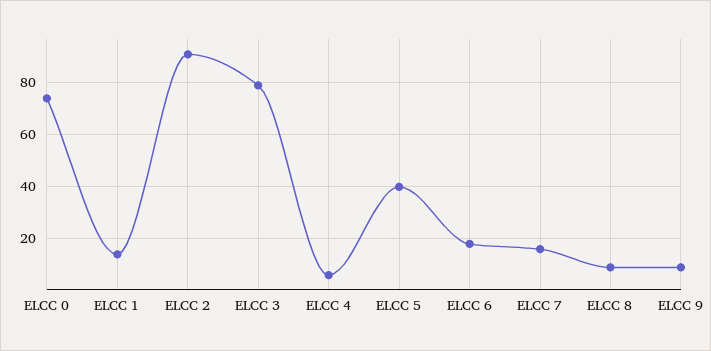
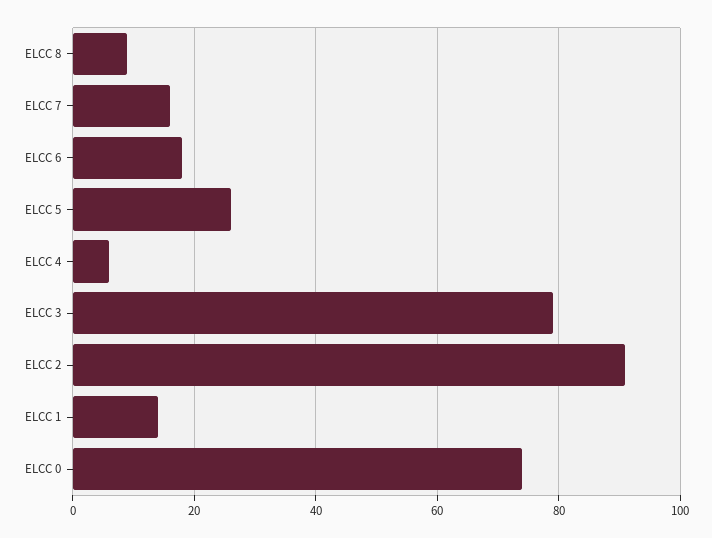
ELCC 5: 40 -> 25
ELCC 9: 10 -> none

